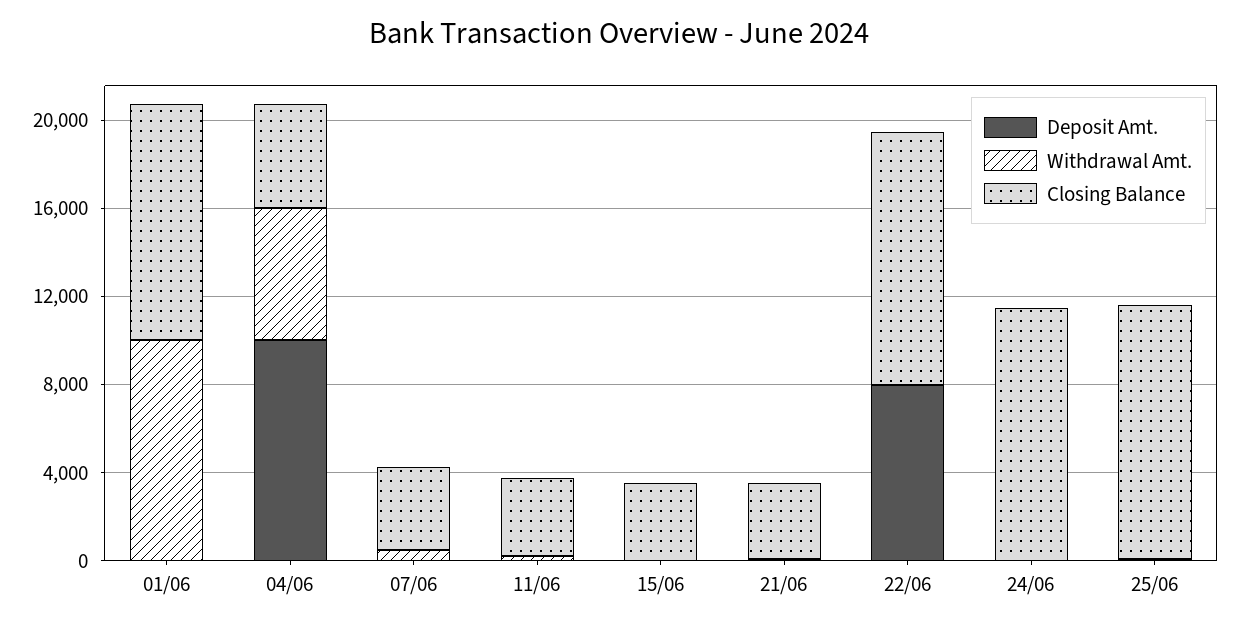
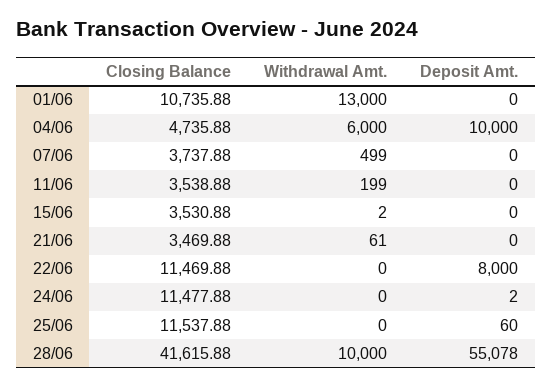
Withdrawal Amt., 01/06: 10000 -> 13000
Closing Balance, 28/06: none -> 41615.88
Withdrawal Amt., 28/06: none -> 10000
Deposit Amt., 28/06: none -> 55078

